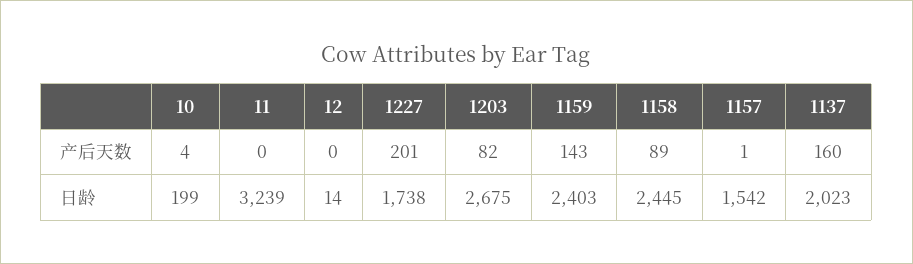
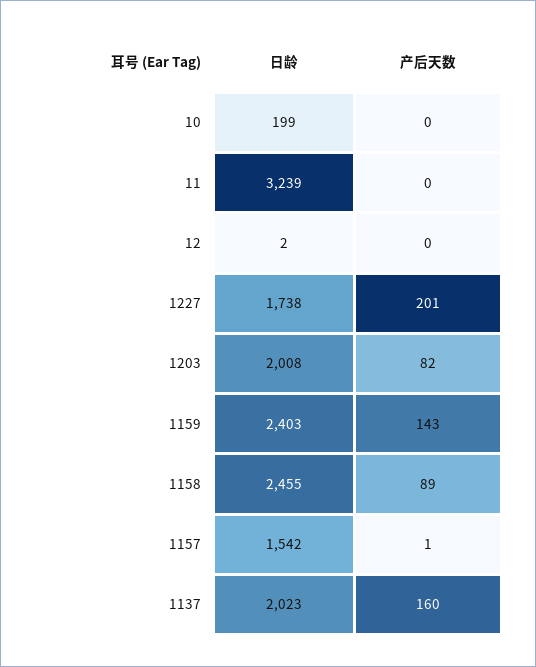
10, 产后天数: 4 -> 0
12, 日龄: 14 -> 2
1203, 日龄: 2675 -> 2008
1158, 日龄: 2445 -> 2455

